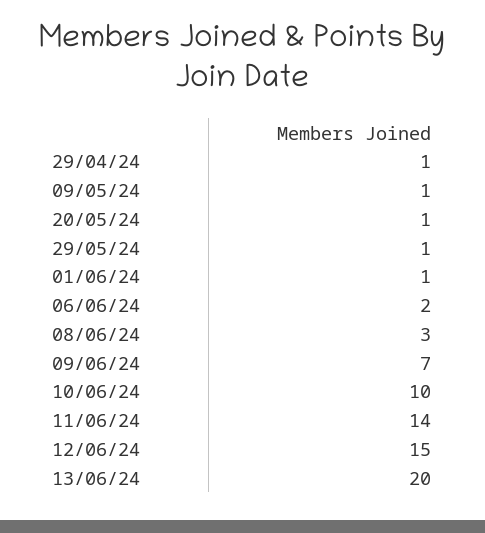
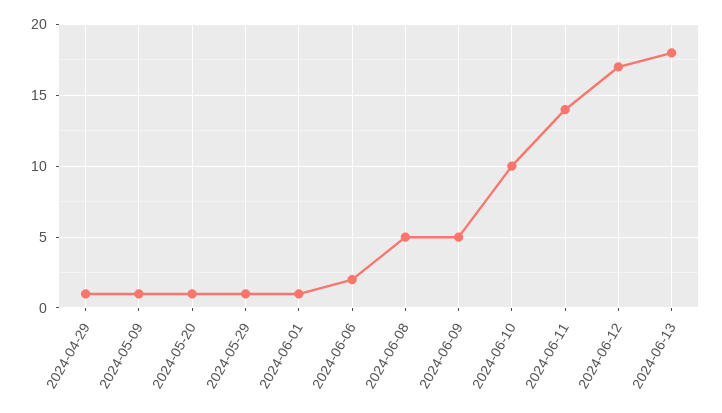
08/06/24: 3 -> 5
09/06/24: 7 -> 5
12/06/24: 15 -> 17
13/06/24: 20 -> 18

